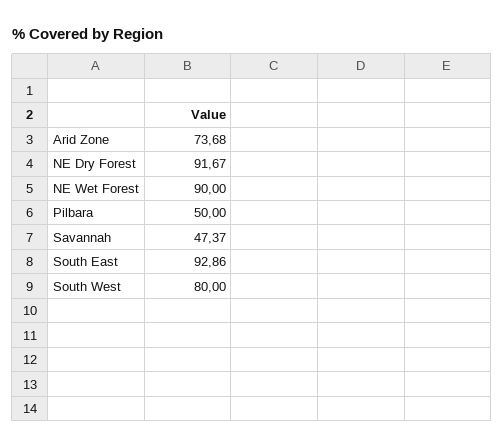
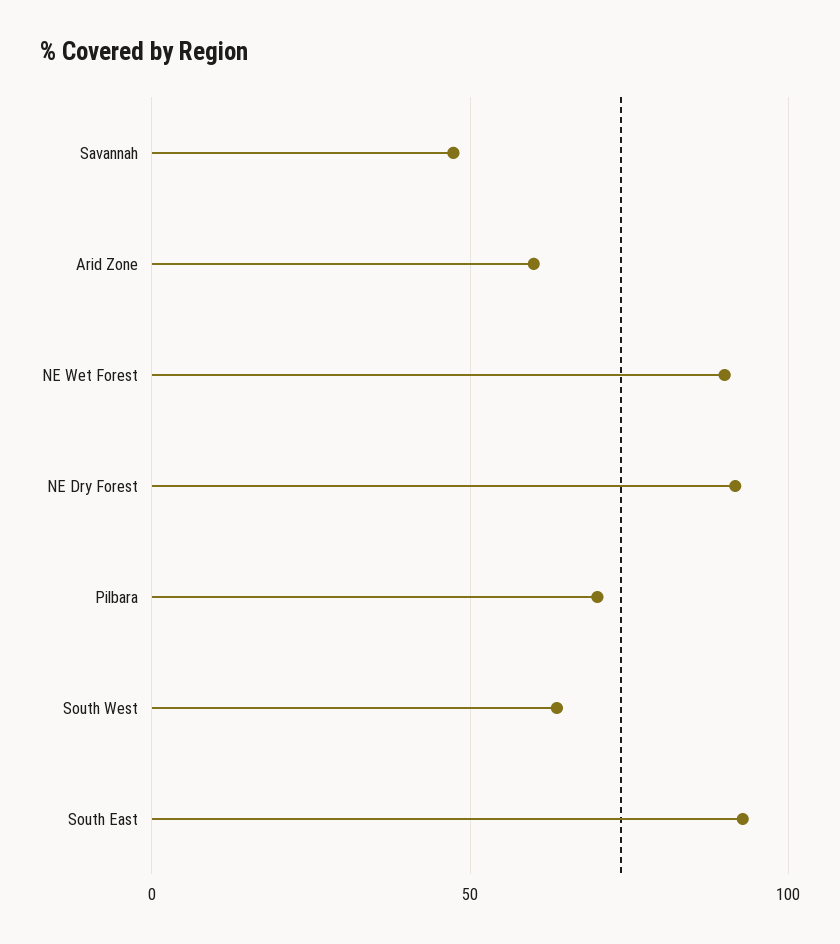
Arid Zone: 73.68 -> 60
Pilbara: 50 -> 70
South West: 80 -> 65

